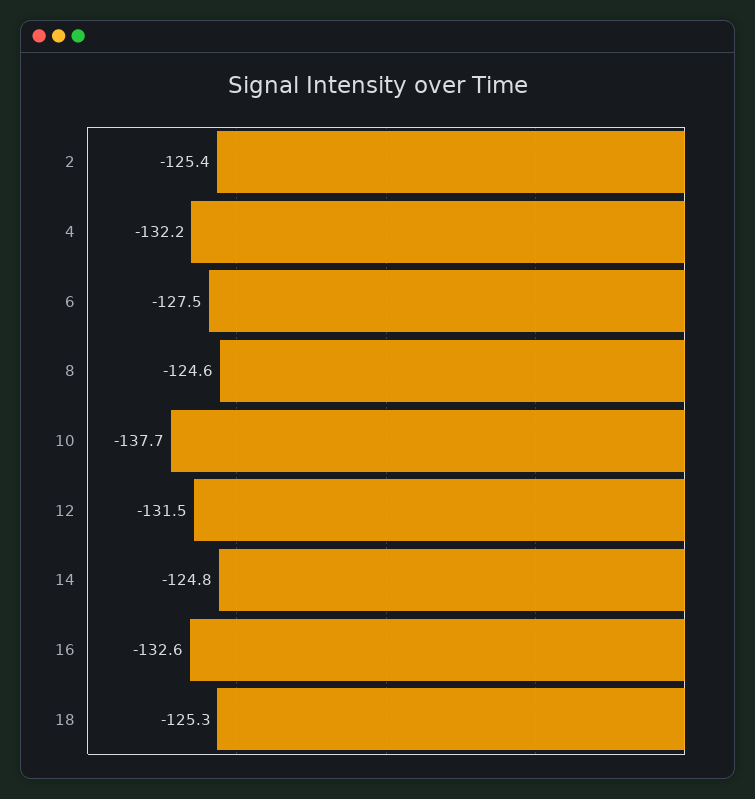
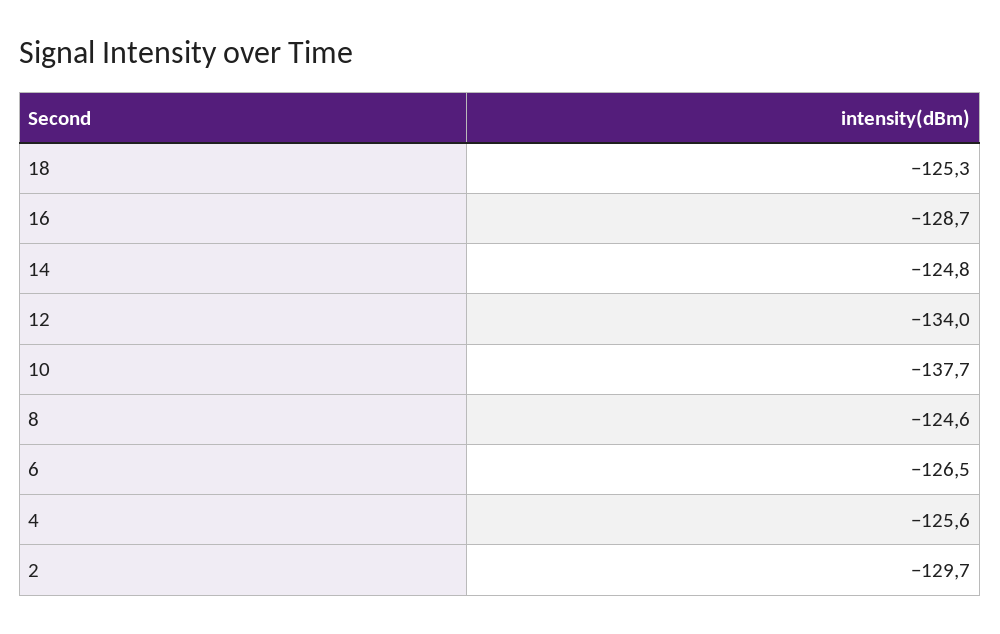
2: -125.4 -> -129.7
4: -132.2 -> -125.6
6: -127.5 -> -126.5
12: -131.5 -> -134
16: -132.6 -> -128.7

